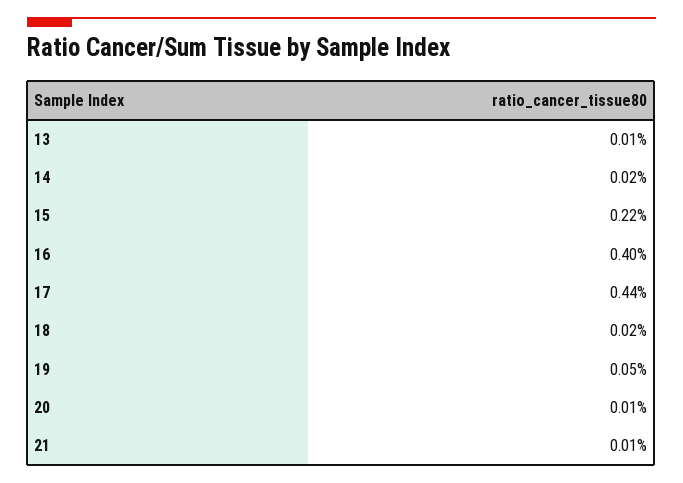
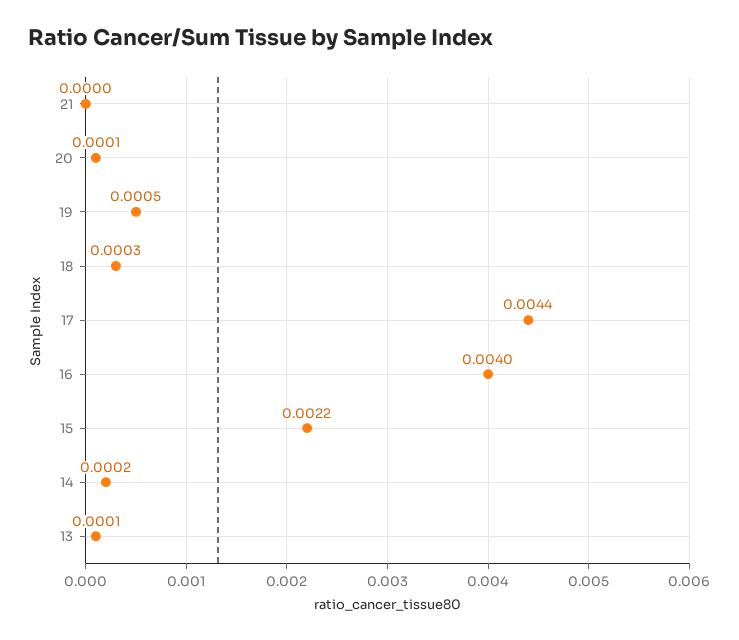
18: 0.0002 -> 0.0003
21: 0.0001 -> 0

